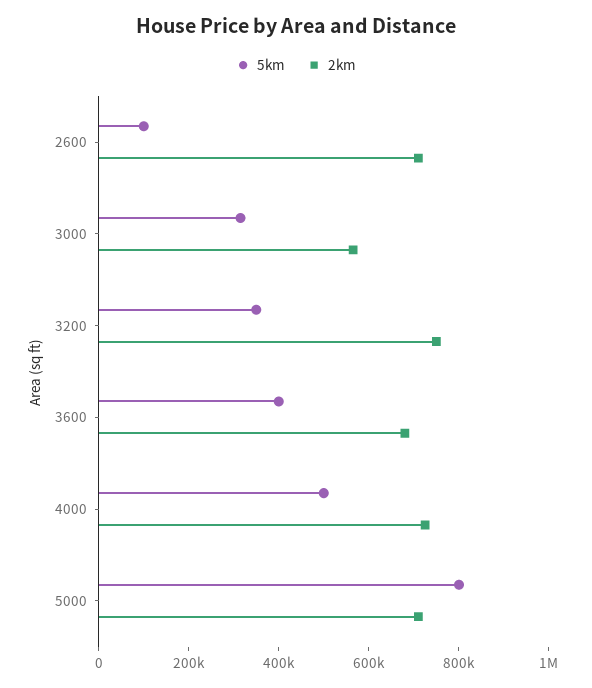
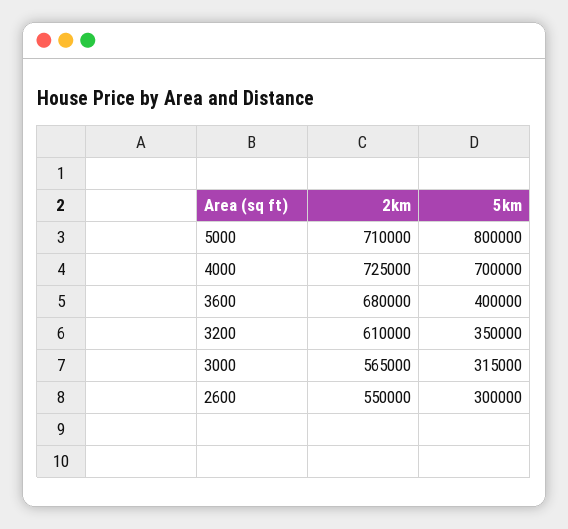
5km, 2600: 100000 -> 300000
2km, 2600: 700000 -> 550000
2km, 3200: 750000 -> 610000
5km, 4000: 500000 -> 700000

